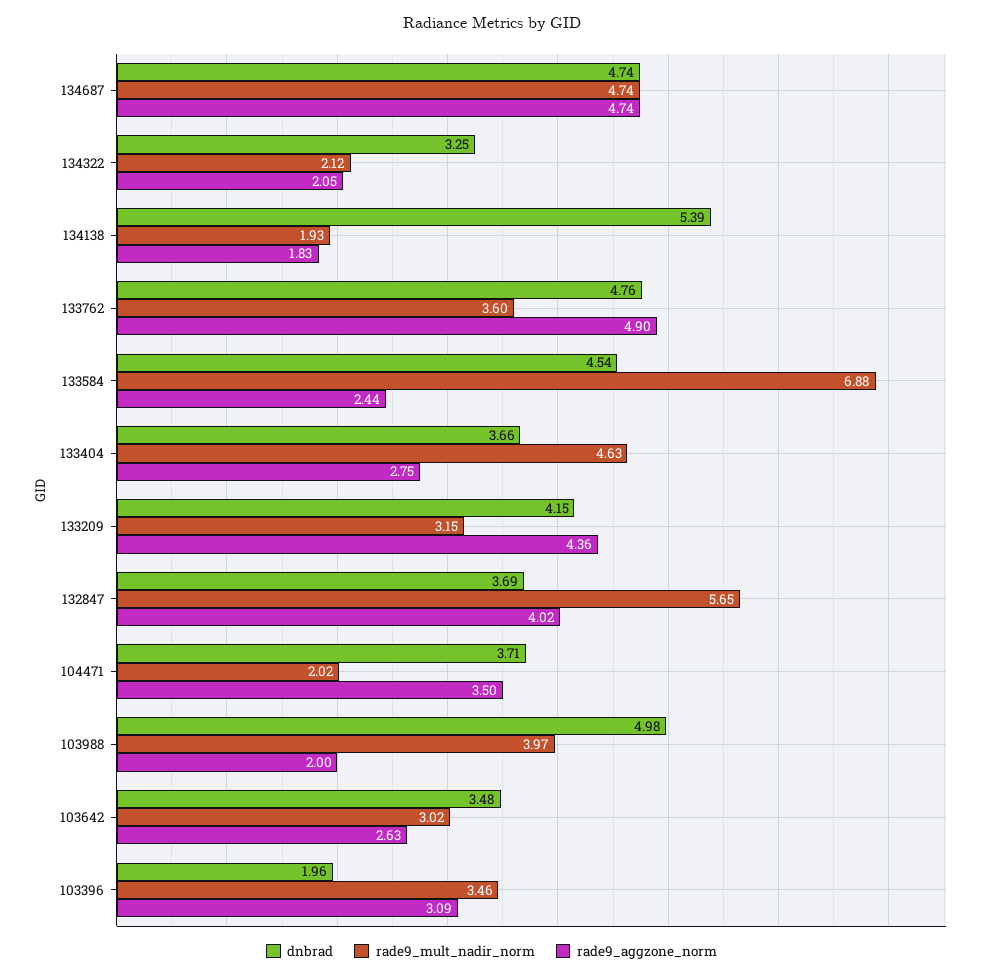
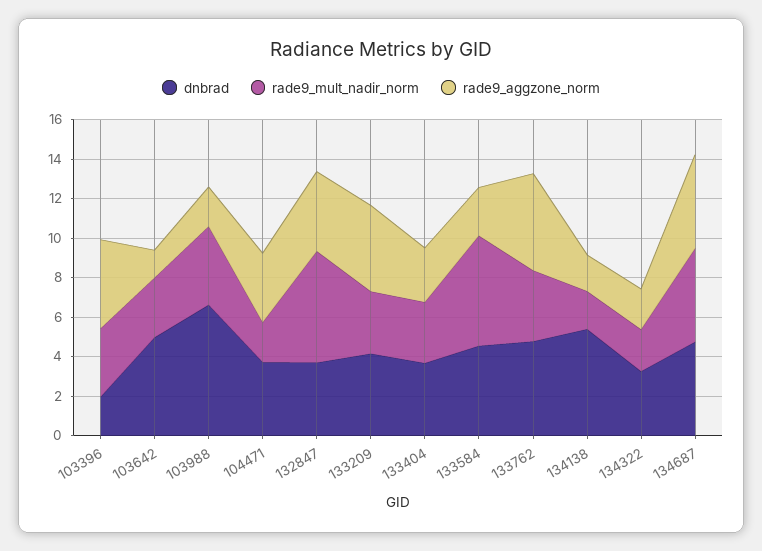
rade9_mult_nadir_norm, 133584: 6.88 -> 5.5
rade9_mult_nadir_norm, 133404: 4.63 -> 3
dnbrad, 103988: 4.98 -> 6.5
dnbrad, 103642: 3.48 -> 5
rade9_aggzone_norm, 103642: 2.63 -> 1.5
rade9_aggzone_norm, 103396: 3.09 -> 4.5

